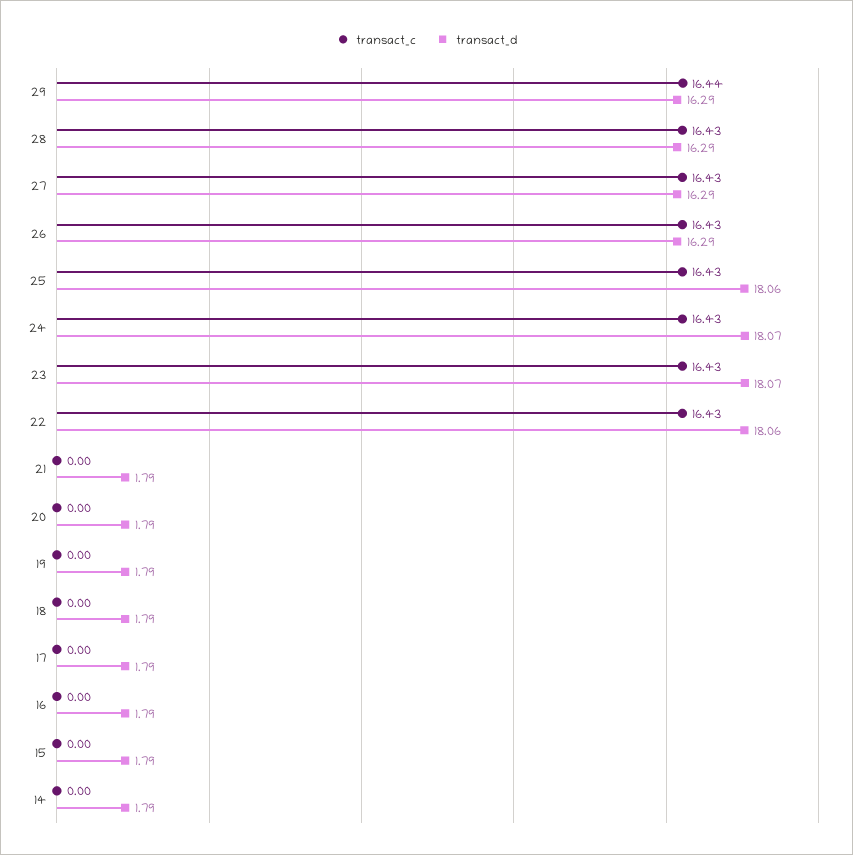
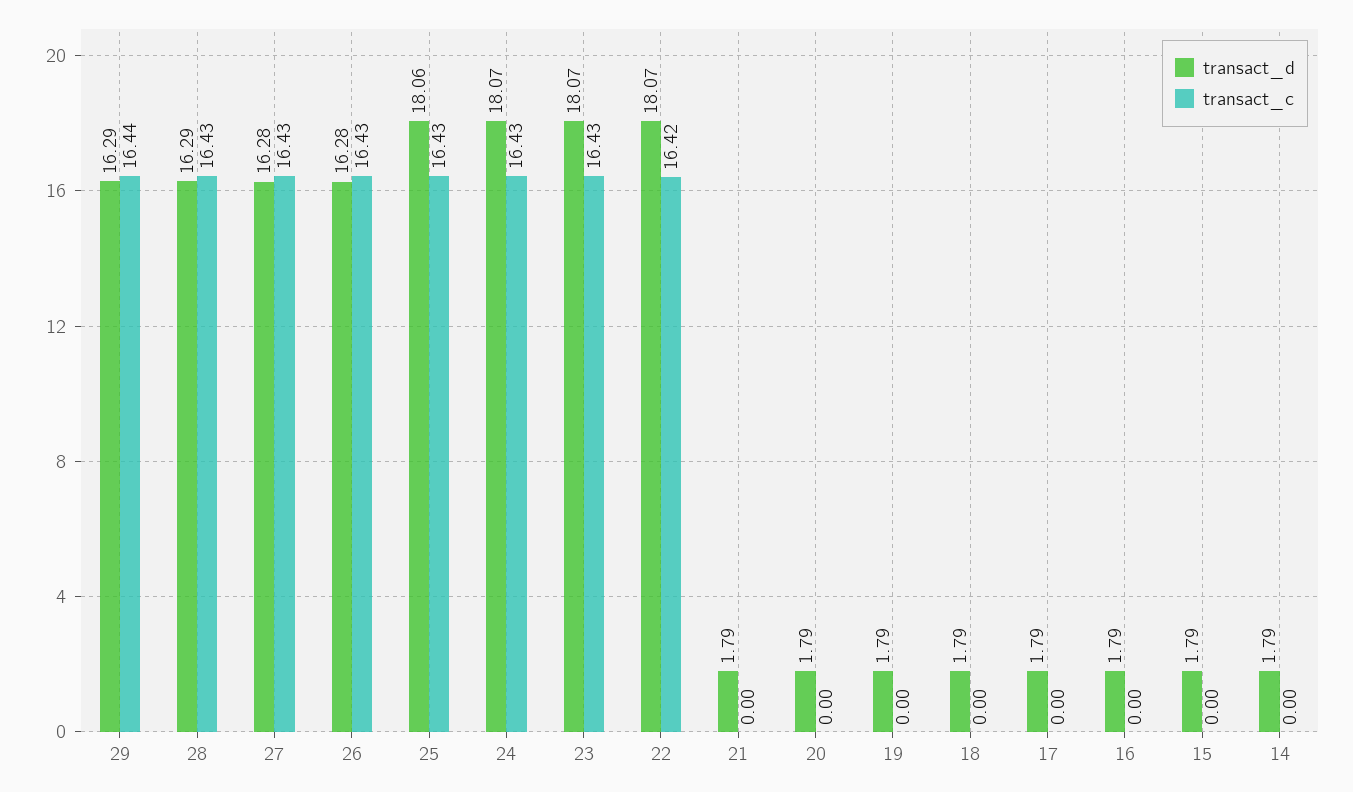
transact_d, 27: 16.29 -> 16.28
transact_d, 26: 16.29 -> 16.28
transact_c, 22: 16.43 -> 16.42
transact_d, 22: 18.06 -> 18.07

